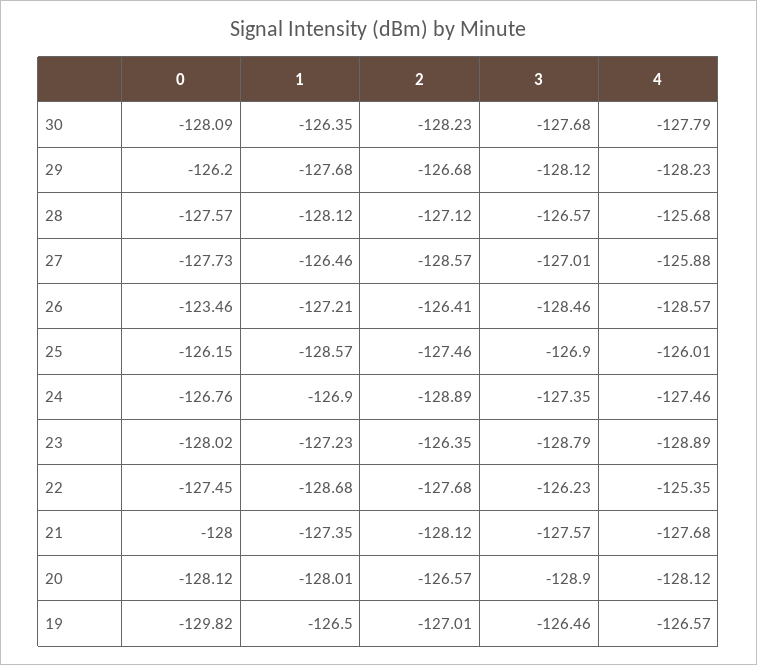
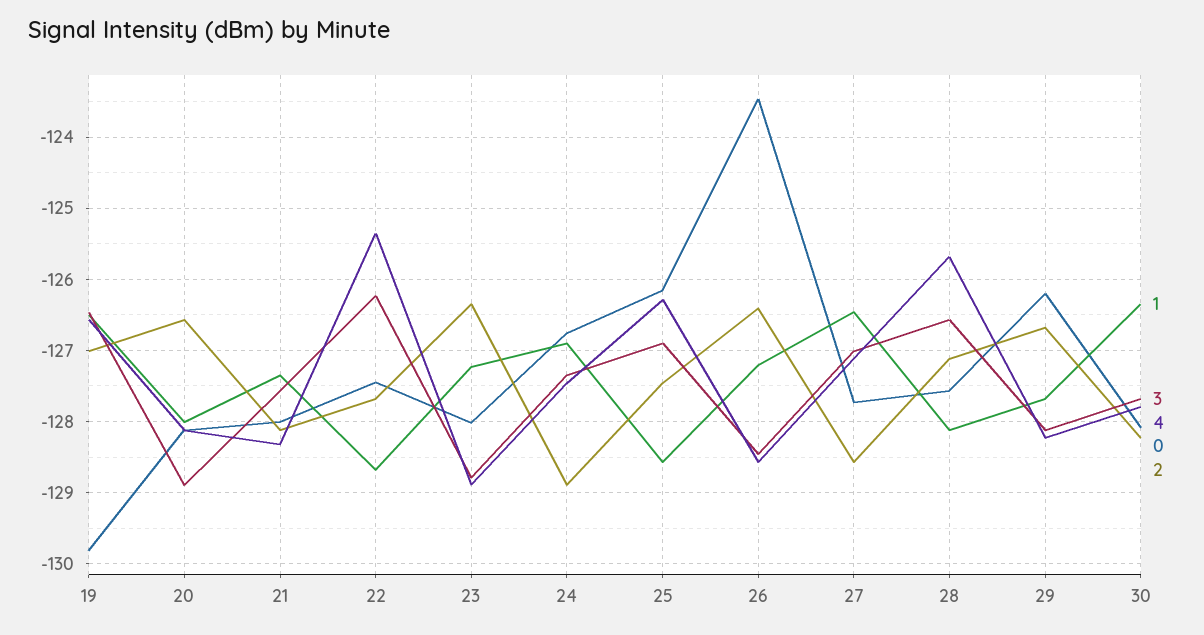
4, 27: -125.88 -> -127.1
4, 25: -126.01 -> -126.3
4, 21: -127.68 -> -128.3

